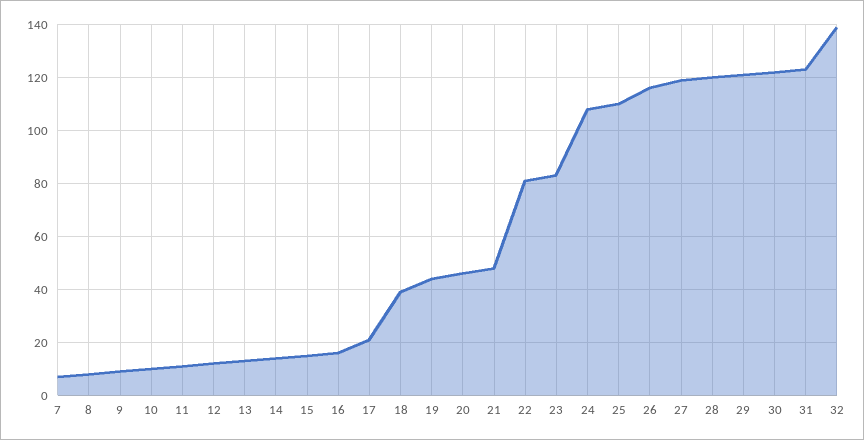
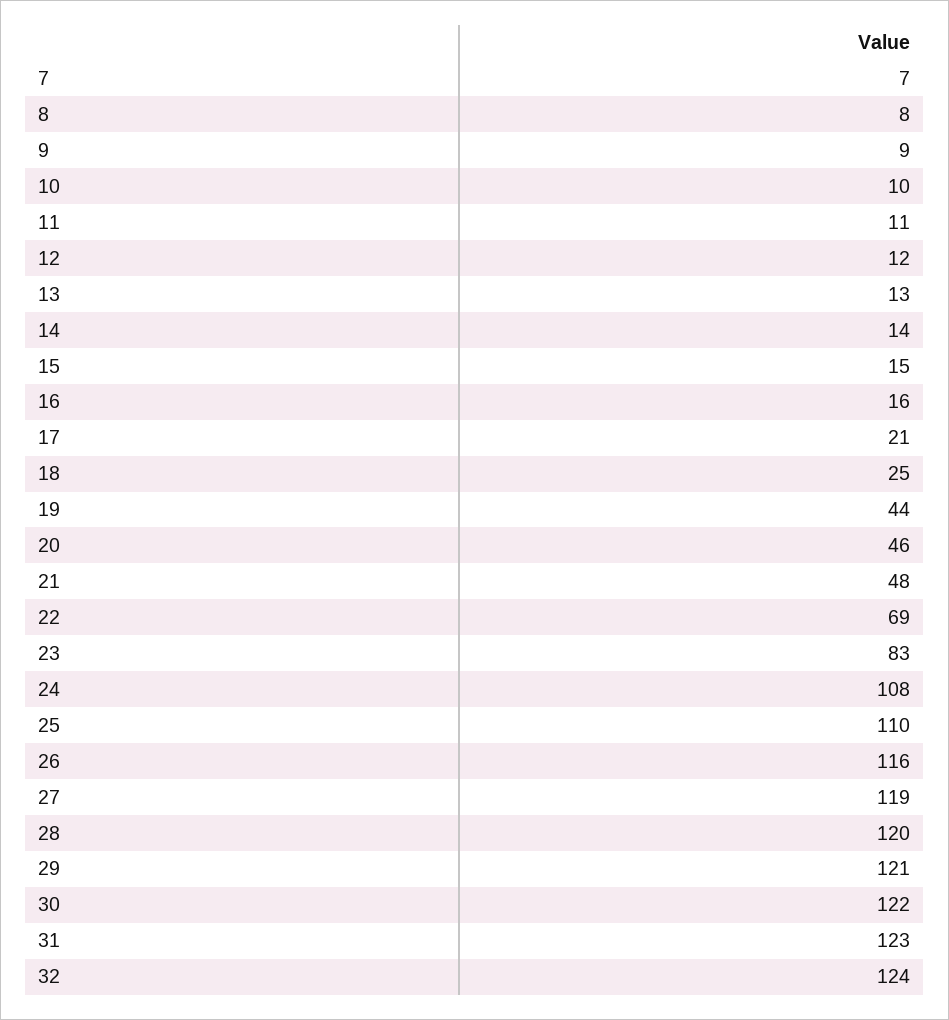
18: 40 -> 25
22: 80 -> 69
32: 140 -> 124

